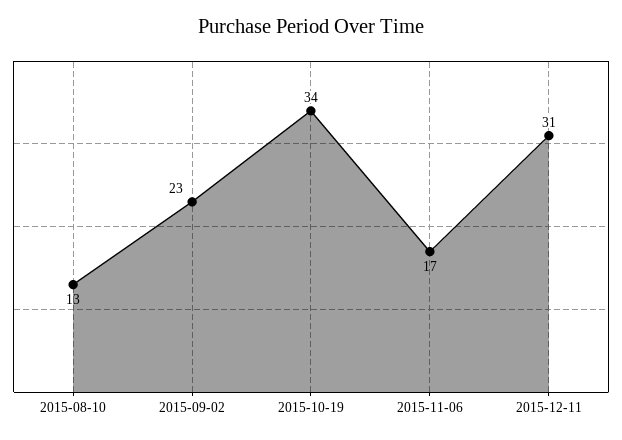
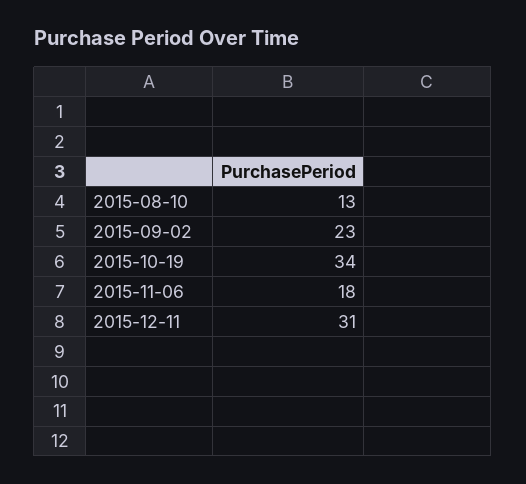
2015-11-06: 17 -> 18

